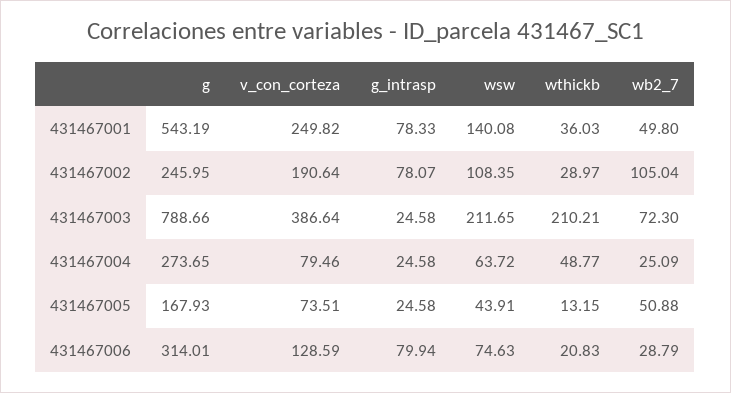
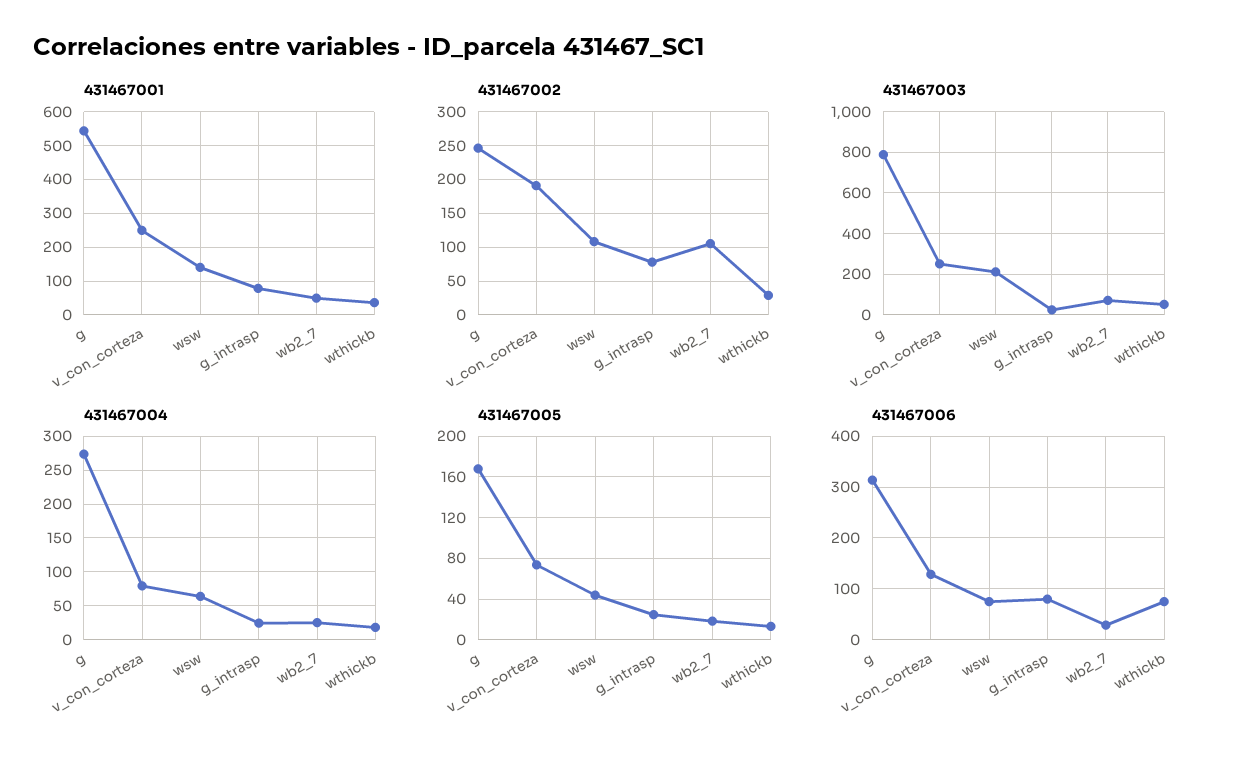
431467003, v_con_corteza: 386.64 -> 250
431467003, wthickb: 210.21 -> 50
431467004, wthickb: 48.77 -> 20
431467005, wb2_7: 50.88 -> 20
431467006, wthickb: 20.83 -> 80

